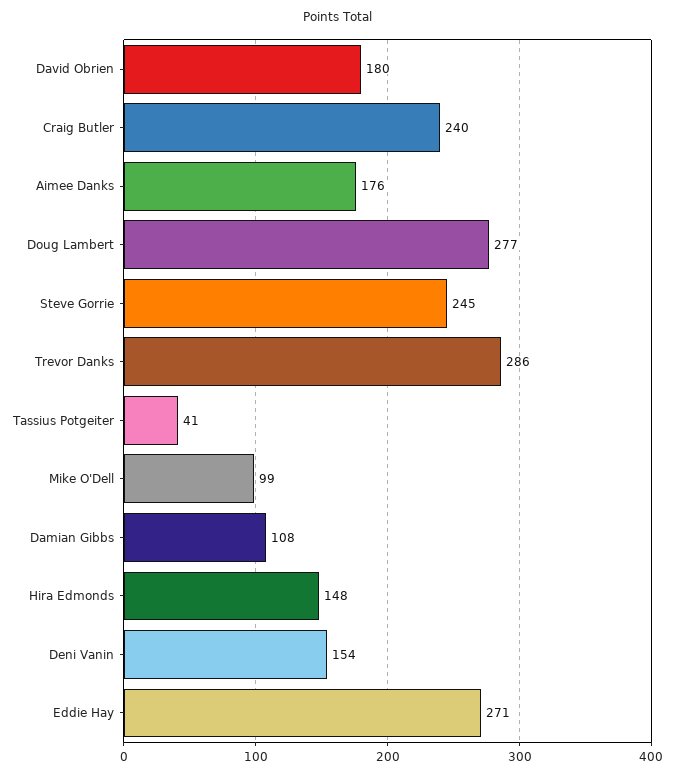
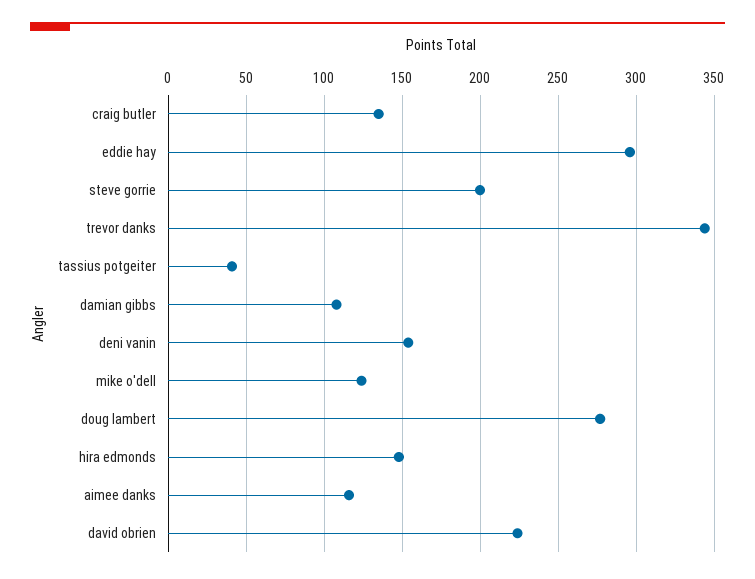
David Obrien: 180 -> 225
Craig Butler: 240 -> 135
Aimee Danks: 176 -> 115
Steve Gorrie: 245 -> 200
Trevor Danks: 286 -> 345
Mike O'Dell: 99 -> 125
Eddie Hay: 271 -> 295

